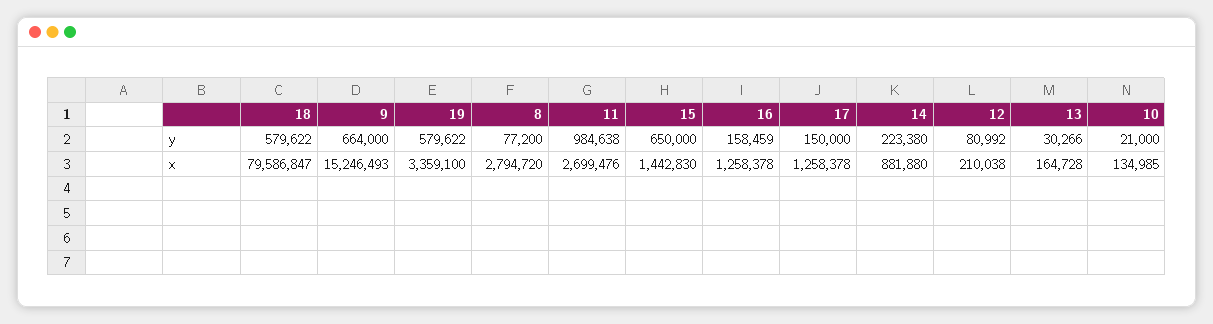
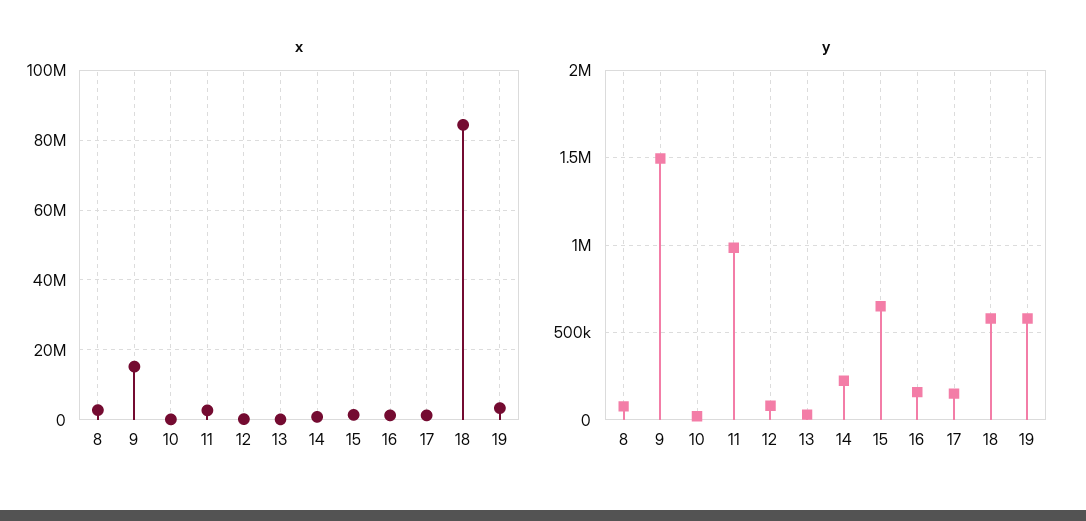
y, 9: 664000 -> 1500000
x, 18: 79586847 -> 84000000

